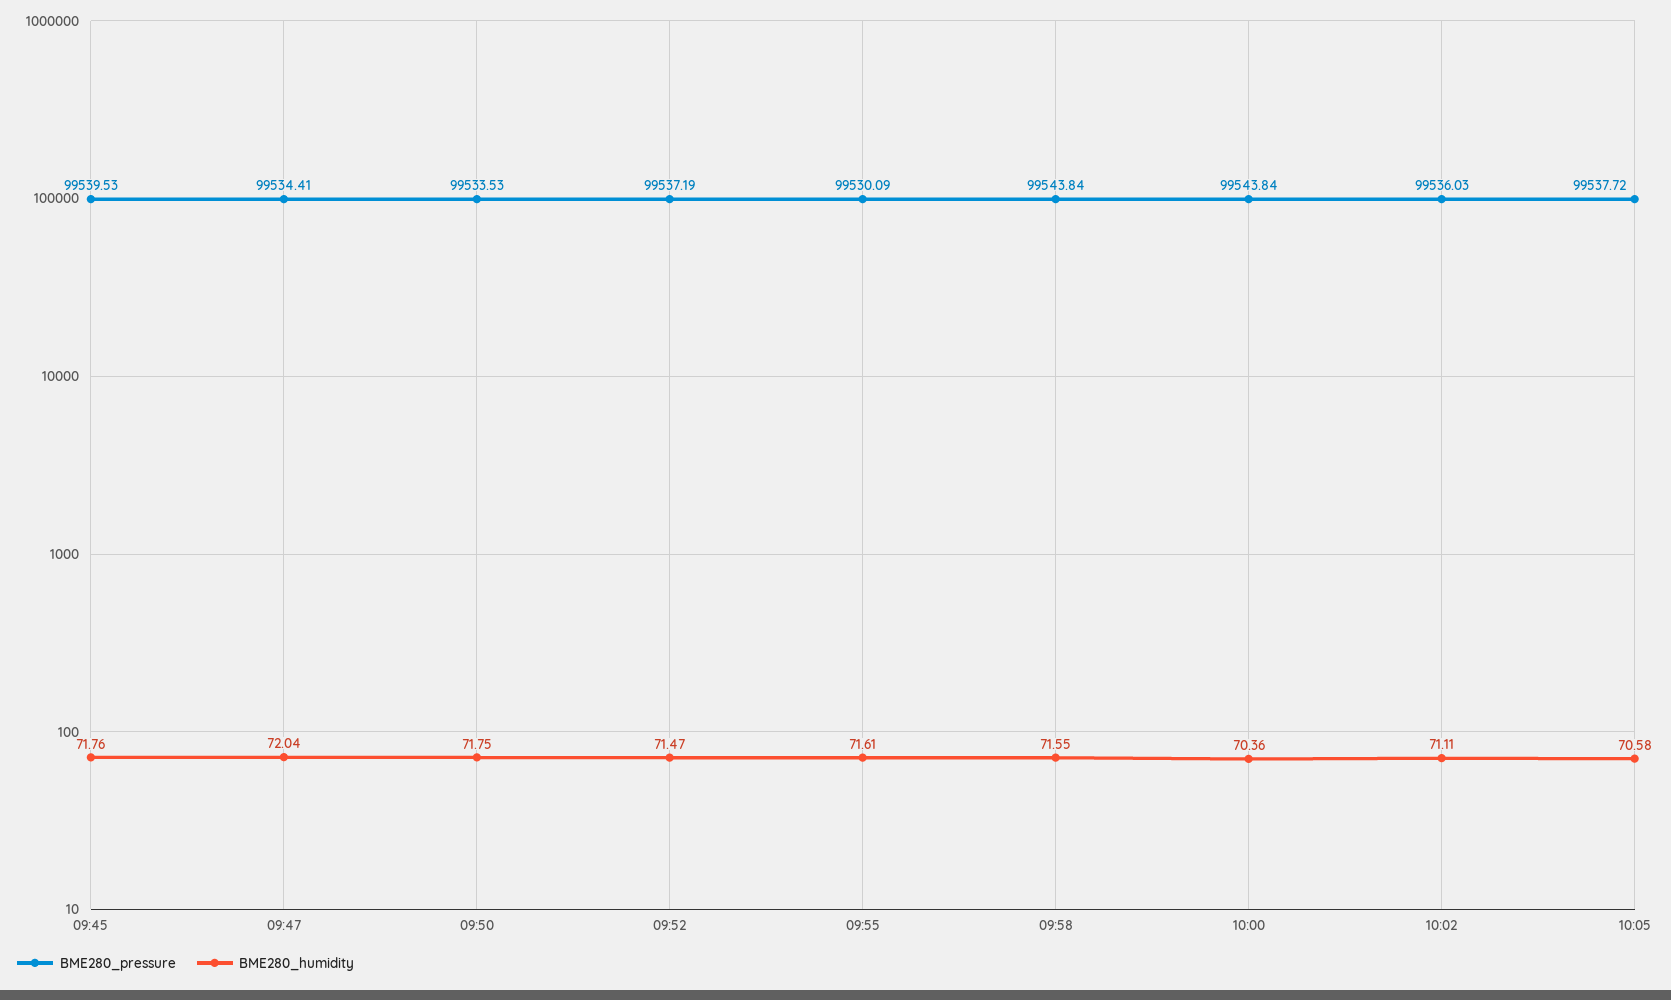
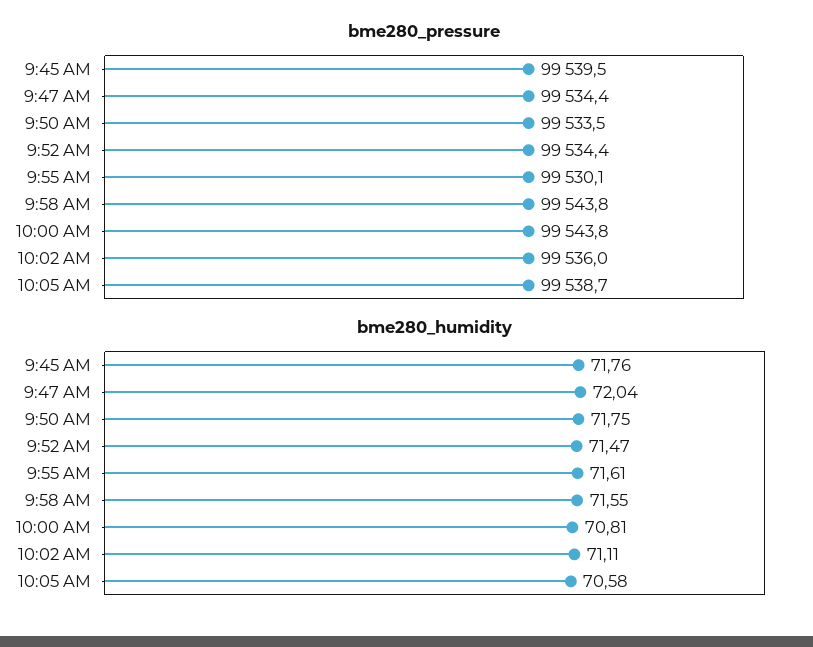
BME280_pressure, 09:52: 99537.19 -> 99534.4
BME280_humidity, 10:00: 70.36 -> 70.81
BME280_pressure, 10:05: 99537.72 -> 99538.7

